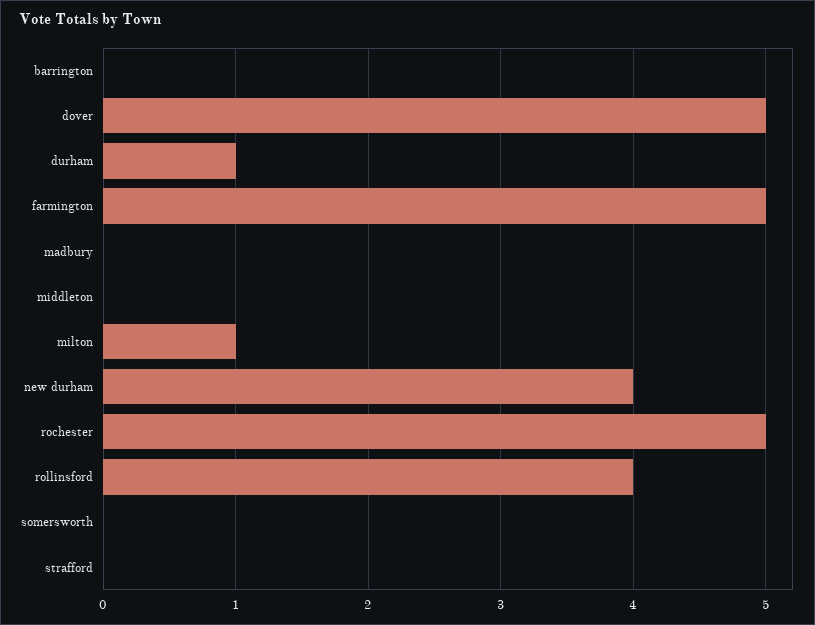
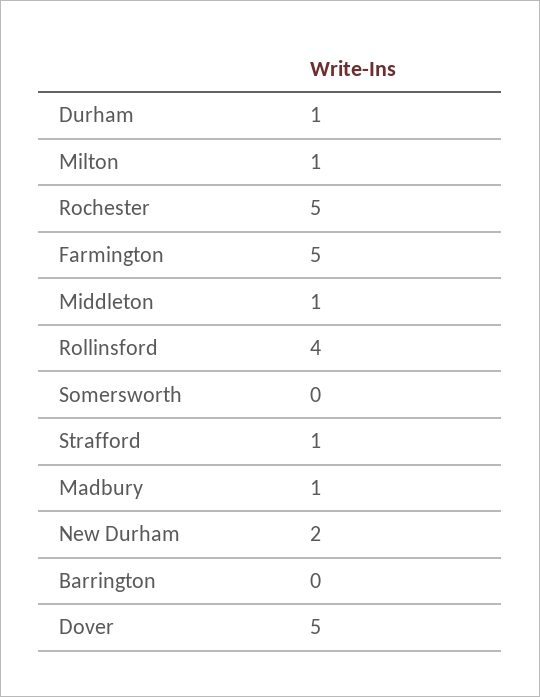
madbury: 0 -> 1
middleton: 0 -> 1
new durham: 4 -> 2
strafford: 0 -> 1

